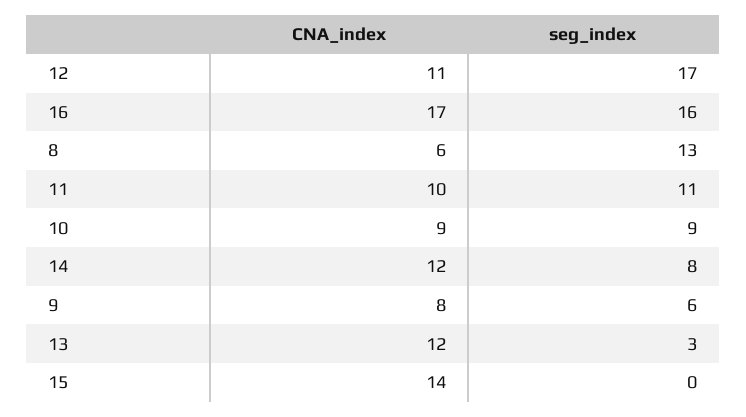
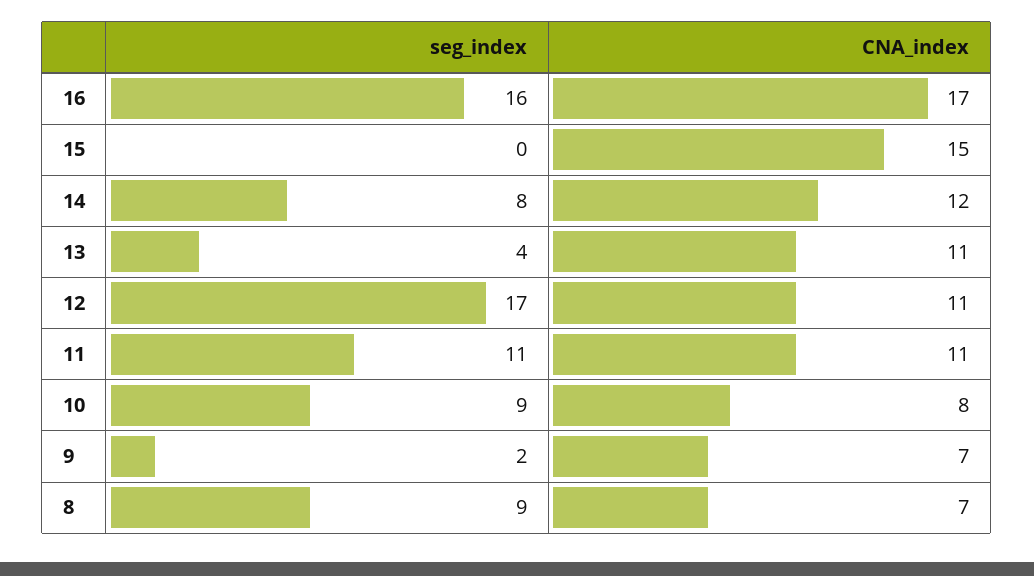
CNA_index, 8: 6 -> 7
seg_index, 8: 13 -> 9
CNA_index, 11: 10 -> 11
CNA_index, 10: 9 -> 8
CNA_index, 9: 8 -> 7
seg_index, 9: 6 -> 2
CNA_index, 13: 12 -> 11
seg_index, 13: 3 -> 4
CNA_index, 15: 14 -> 15

